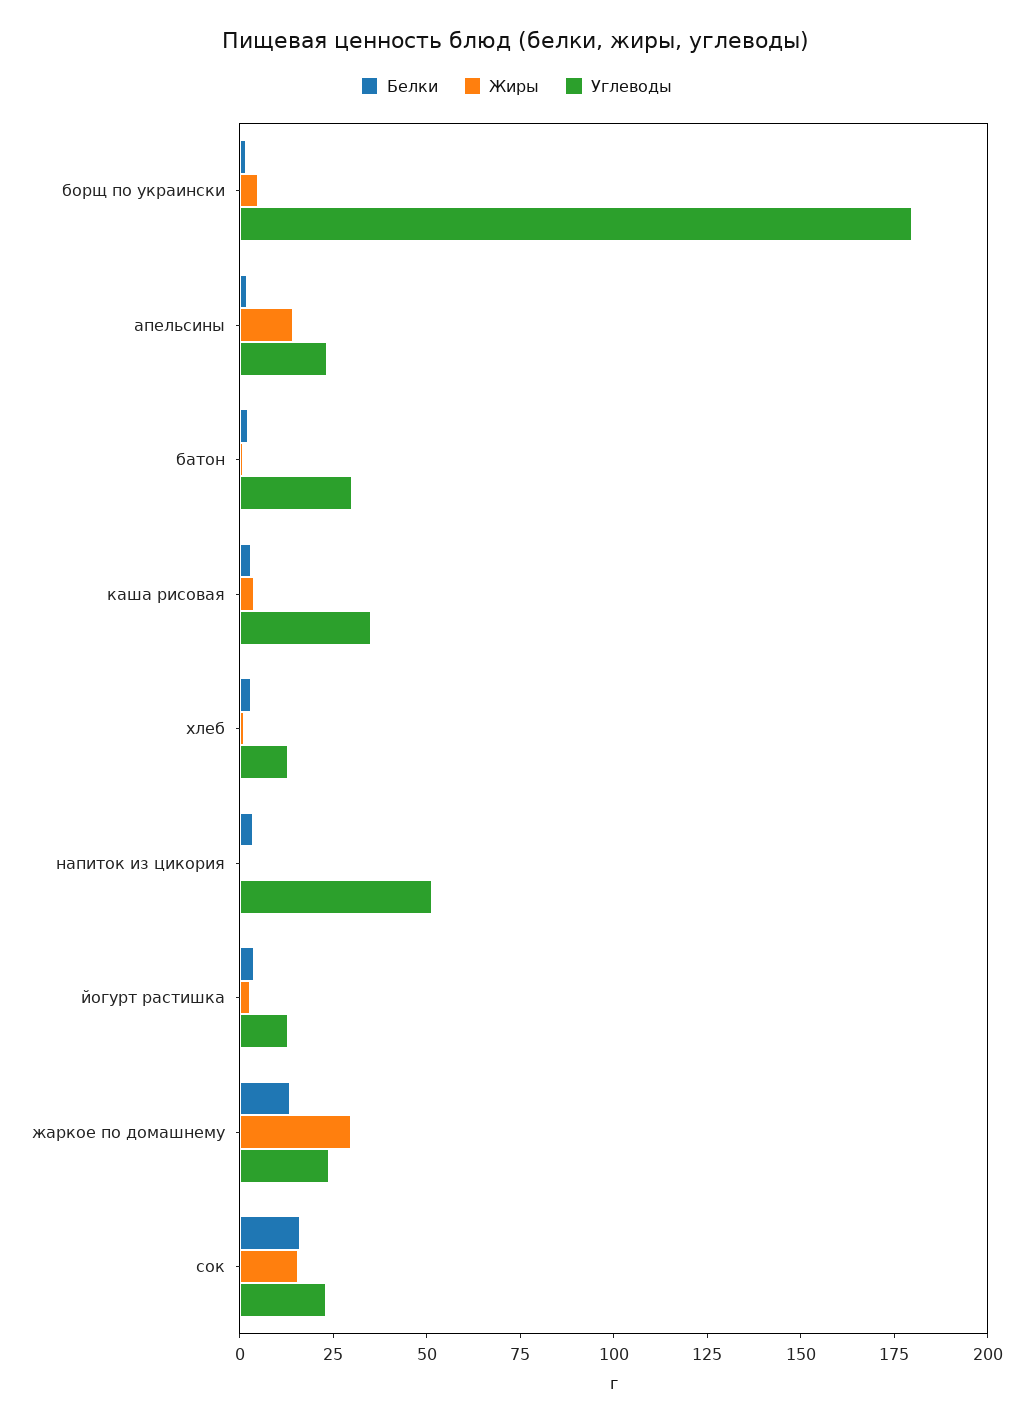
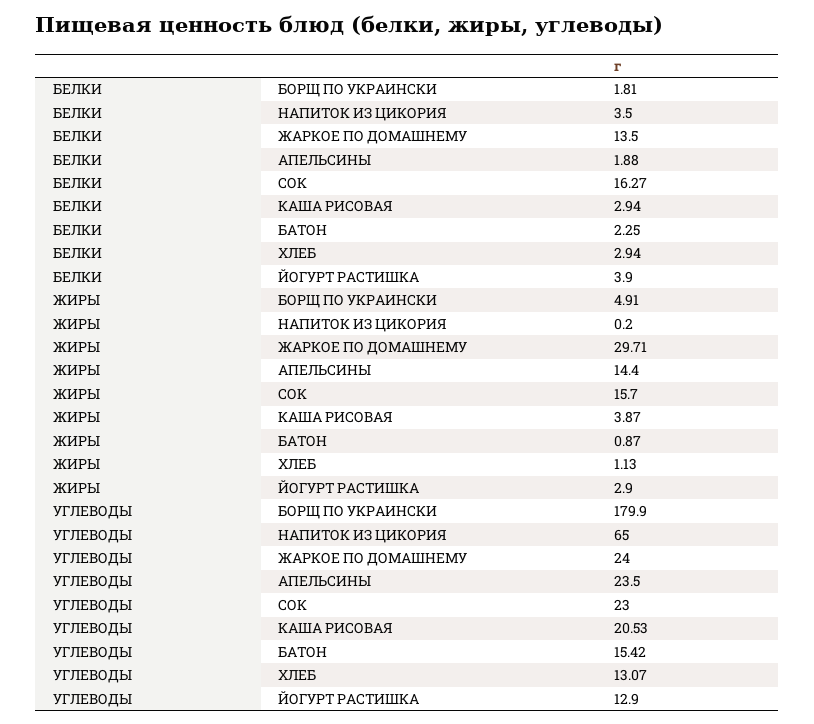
Углеводы, батон: 30 -> 15.42
Углеводы, каша рисовая: 35 -> 20.53
Углеводы, напиток из цикория: 50 -> 65

